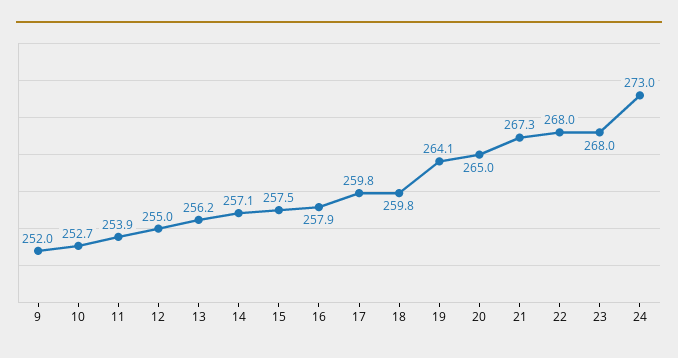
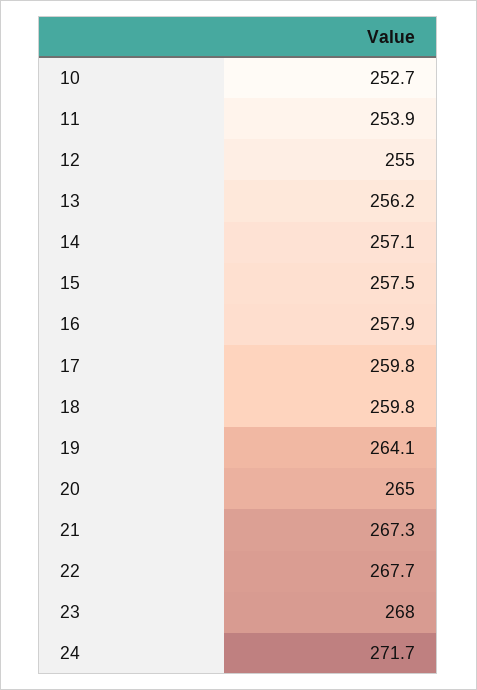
9: 252 -> none
22: 268 -> 267.7
24: 273 -> 271.7

